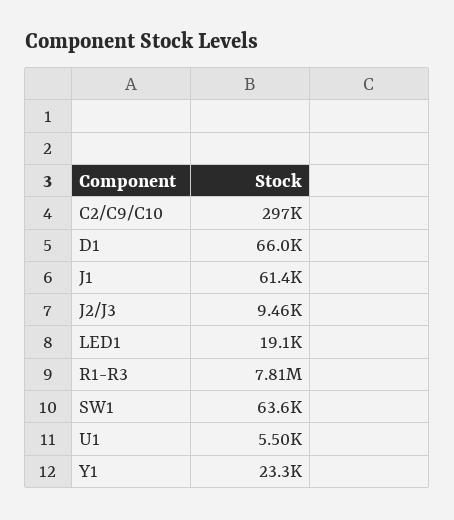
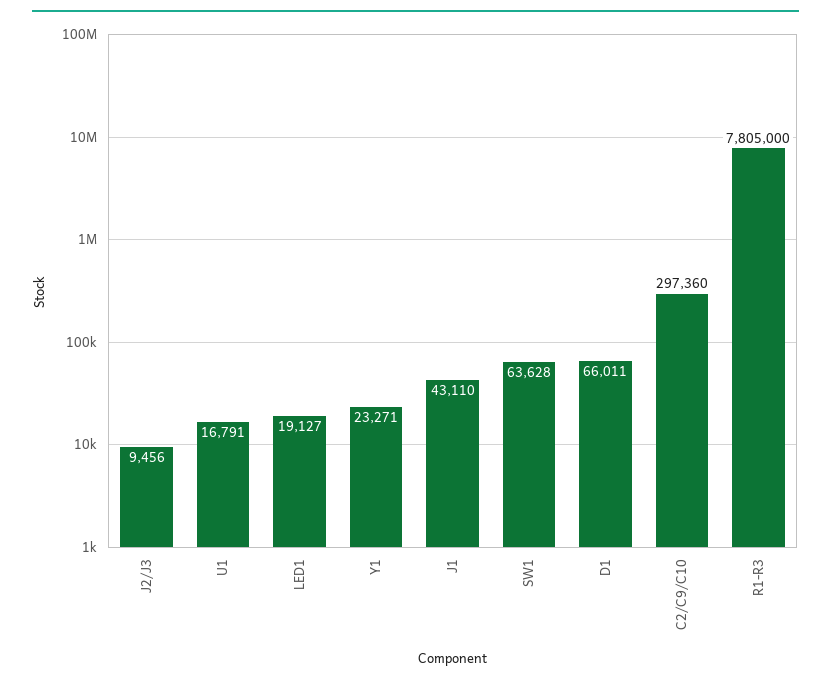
J1: 61400 -> 43110
U1: 5500 -> 16791

